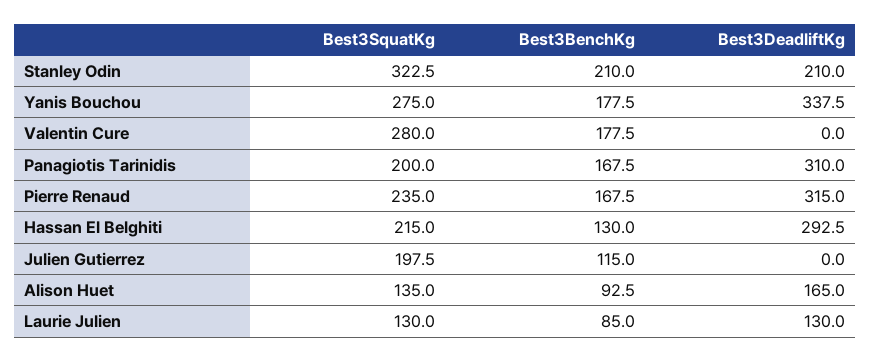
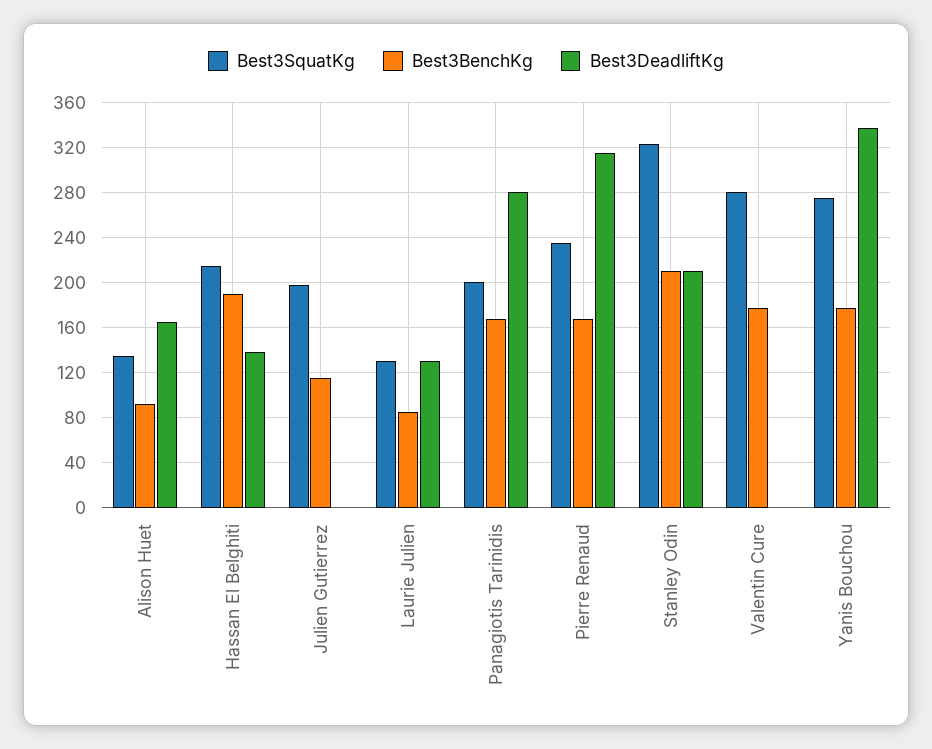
Best3DeadliftKg, Panagiotis Tarinidis: 310 -> 280
Best3BenchKg, Hassan El Belghiti: 130 -> 190
Best3DeadliftKg, Hassan El Belghiti: 292.5 -> 140

